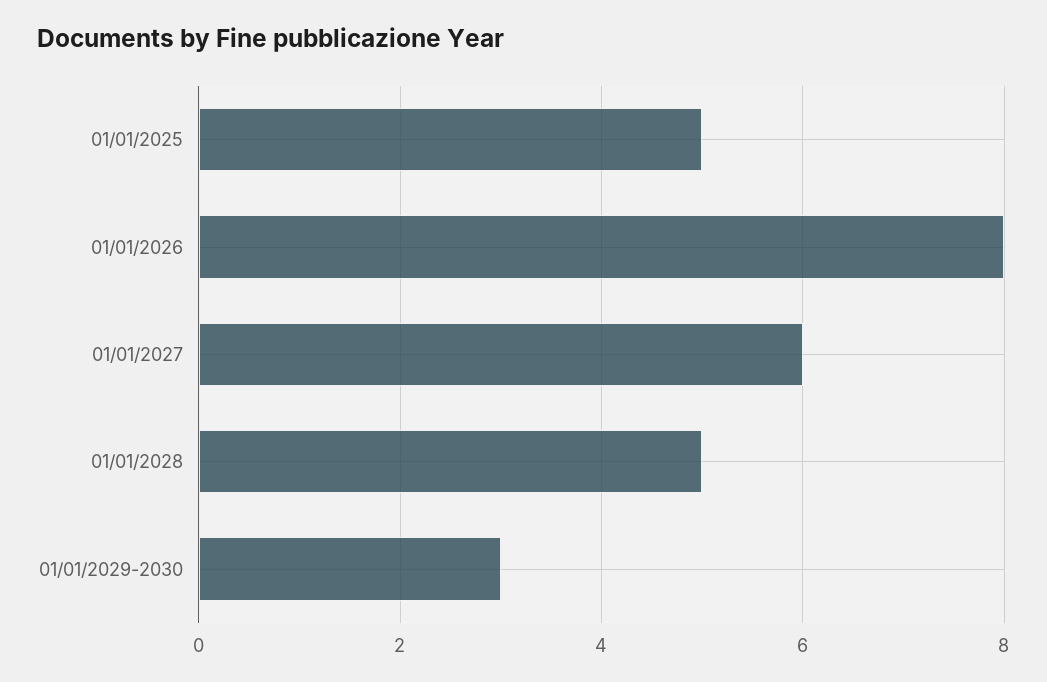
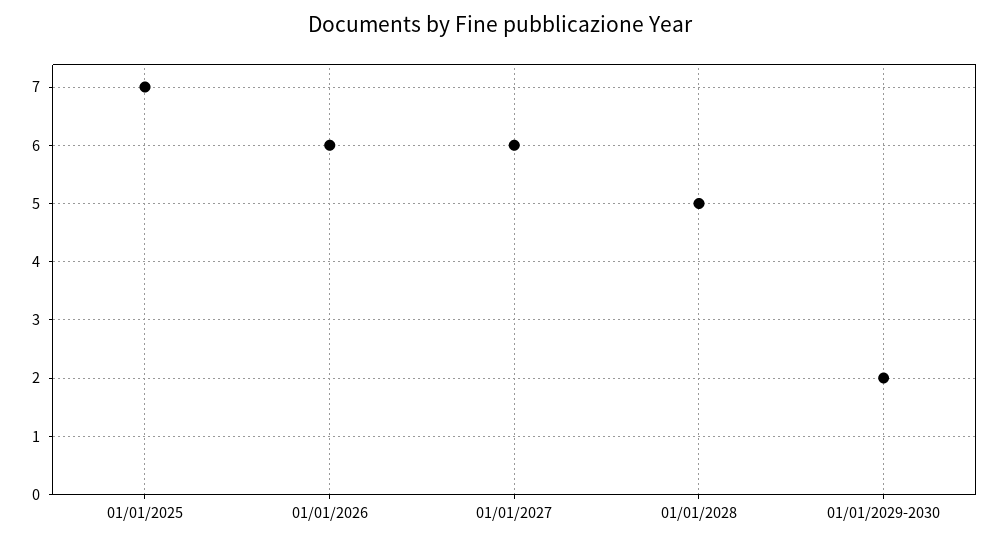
01/01/2025: 5 -> 7
01/01/2026: 8 -> 6
01/01/2029-2030: 3 -> 2

